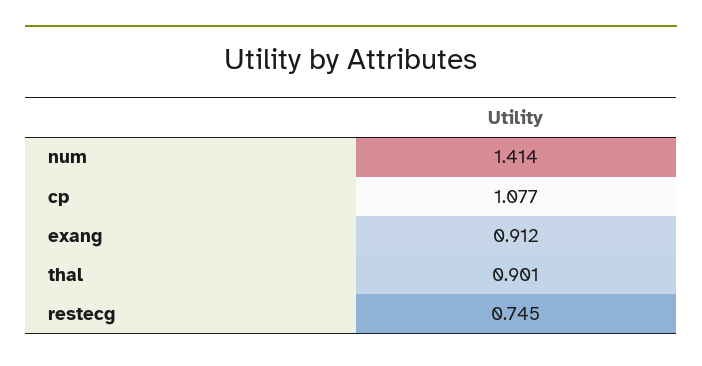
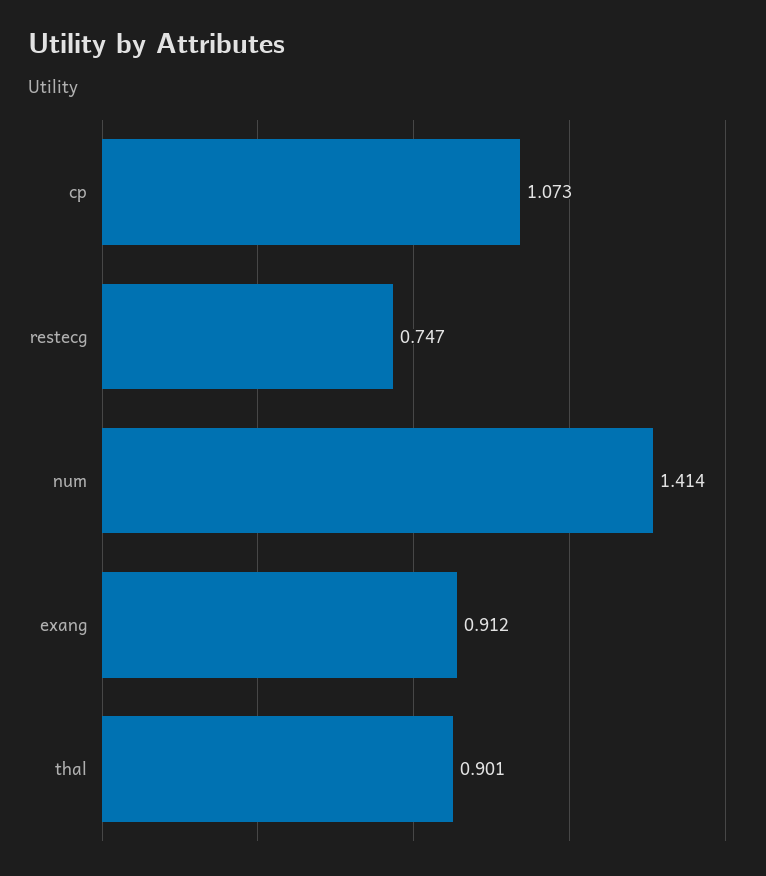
cp: 1.077 -> 1.073
restecg: 0.745 -> 0.747

